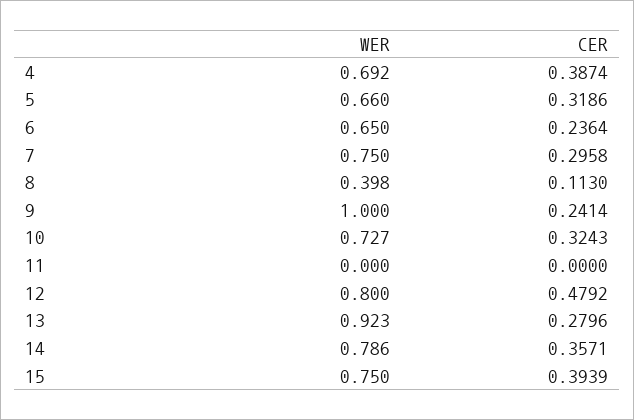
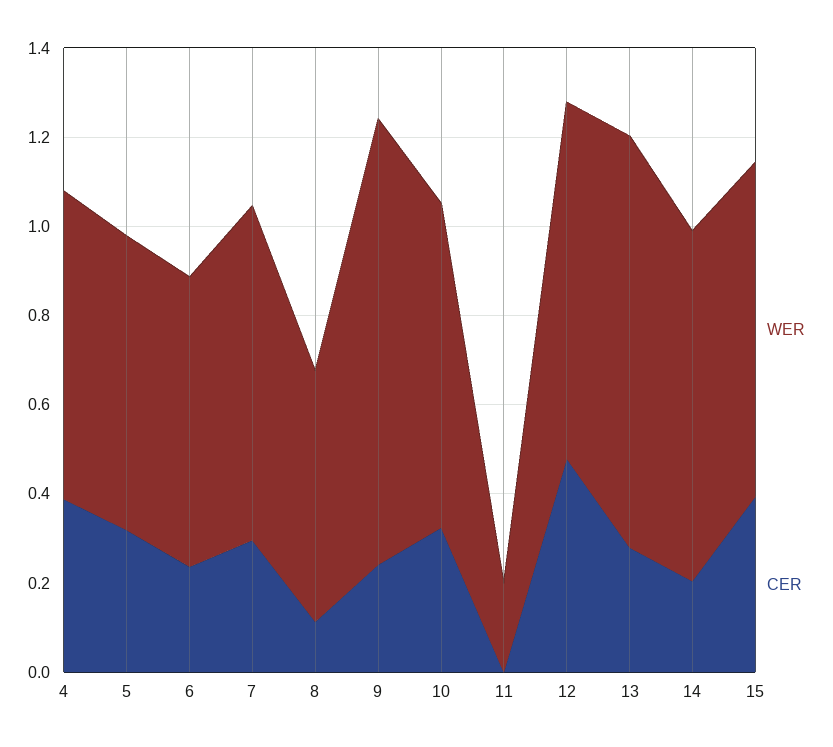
WER, 8: 0.398 -> 0.55
WER, 11: 0 -> 0.2
CER, 14: 0.3571 -> 0.2

